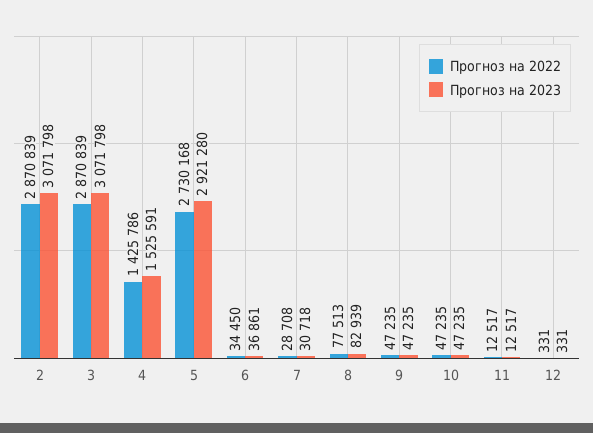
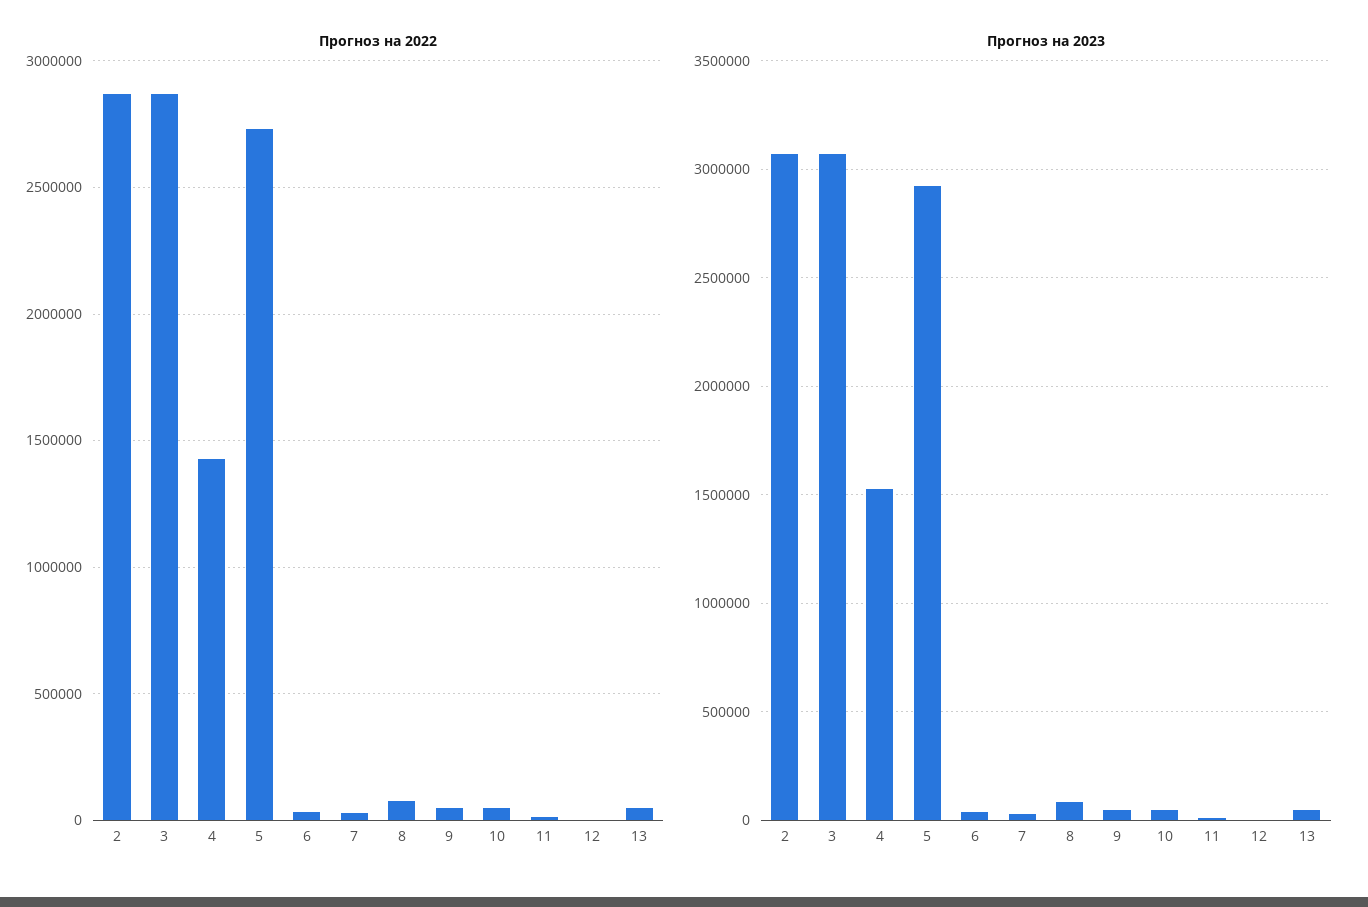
Прогноз на 2022, 13: none -> 50000
Прогноз на 2023, 13: none -> 50000

